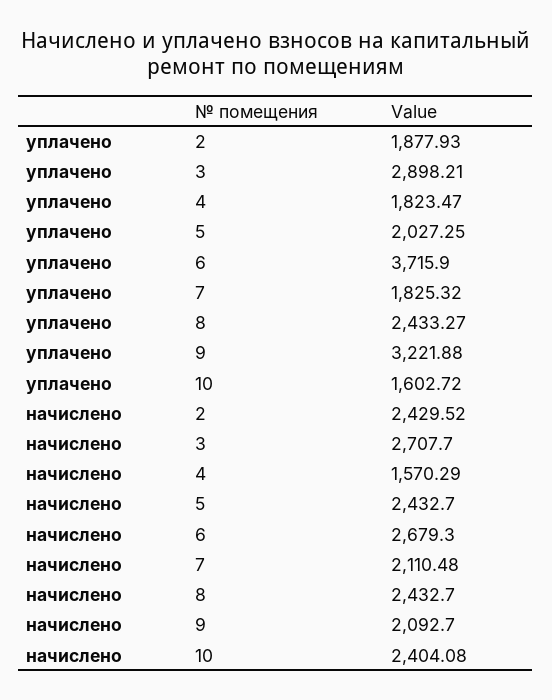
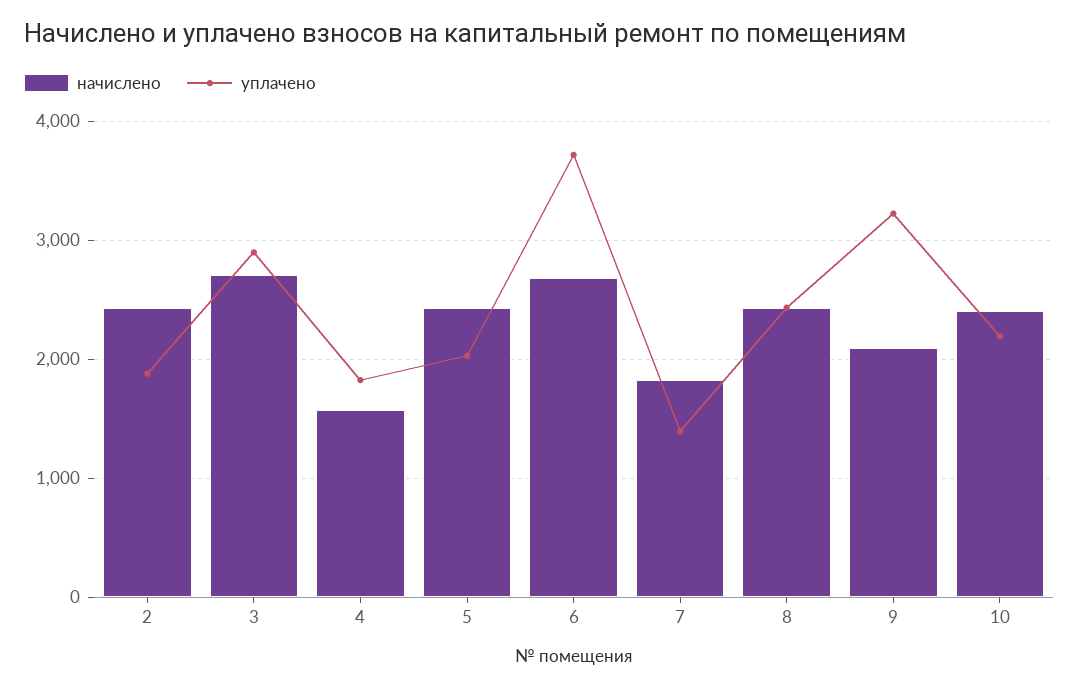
уплачено, 7: 1825.32 -> 1400
уплачено, 10: 1602.72 -> 2200
начислено, 7: 2110.48 -> 1800

